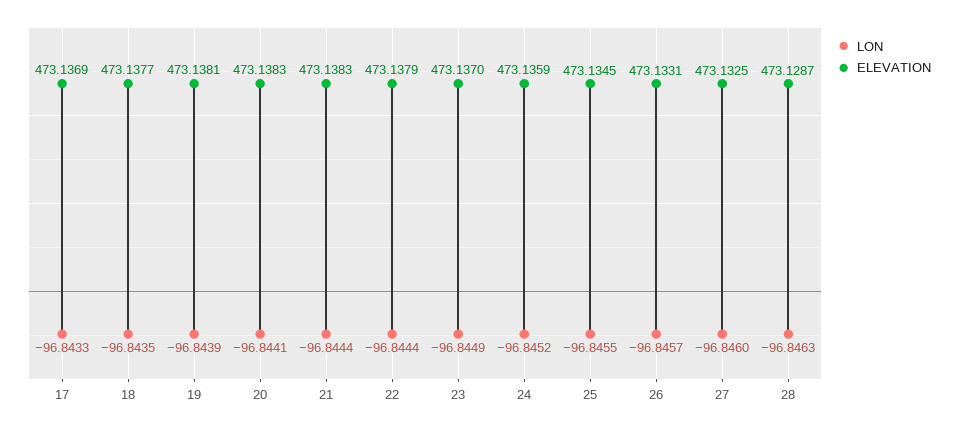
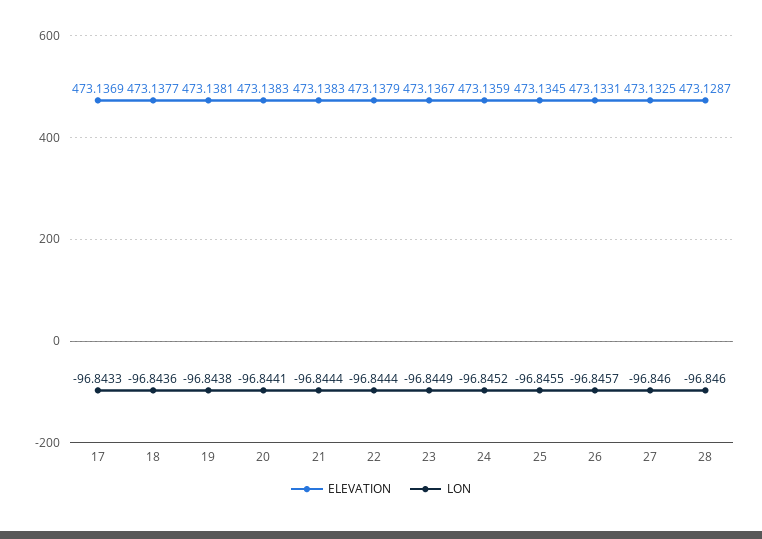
LON, 18: -96.8435 -> -96.8436
LON, 19: -96.8439 -> -96.8438
ELEVATION, 23: 473.137 -> 473.1367
LON, 28: -96.8463 -> -96.846

